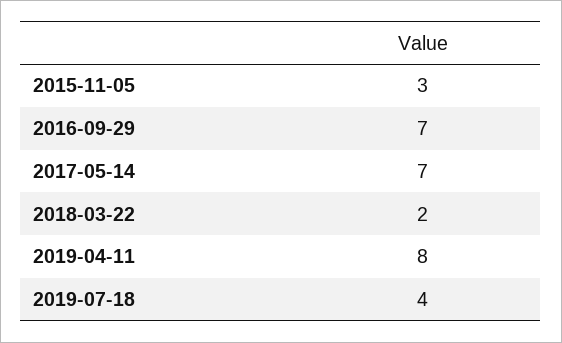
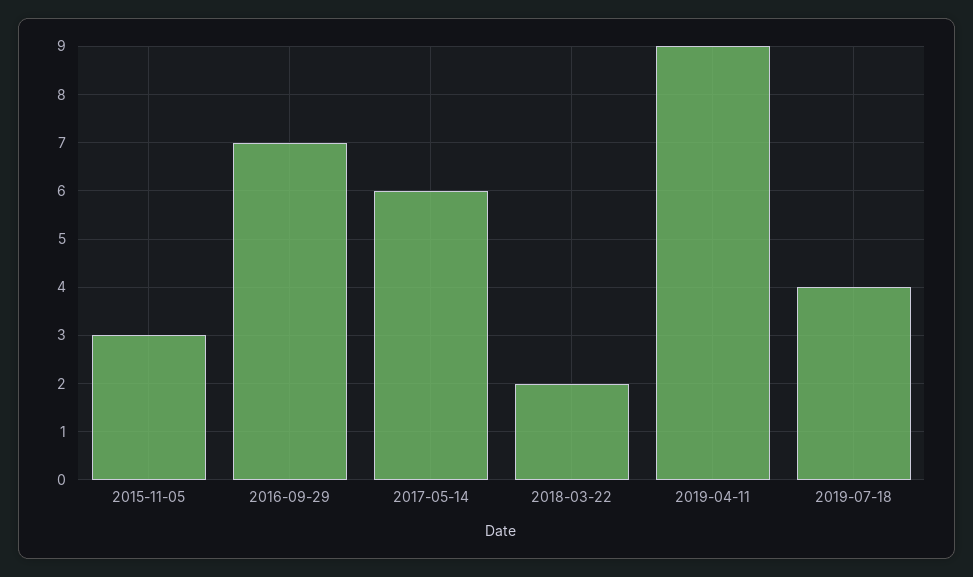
2017-05-14: 7 -> 6
2019-04-11: 8 -> 9

